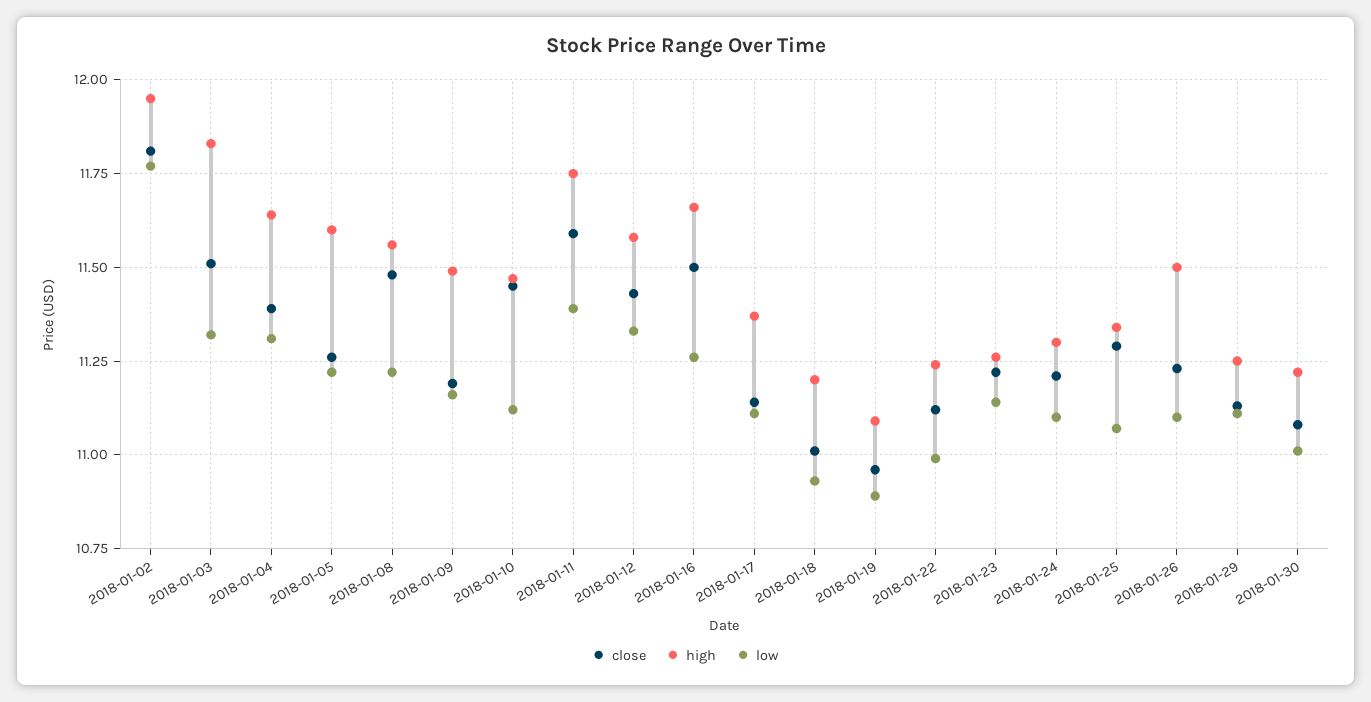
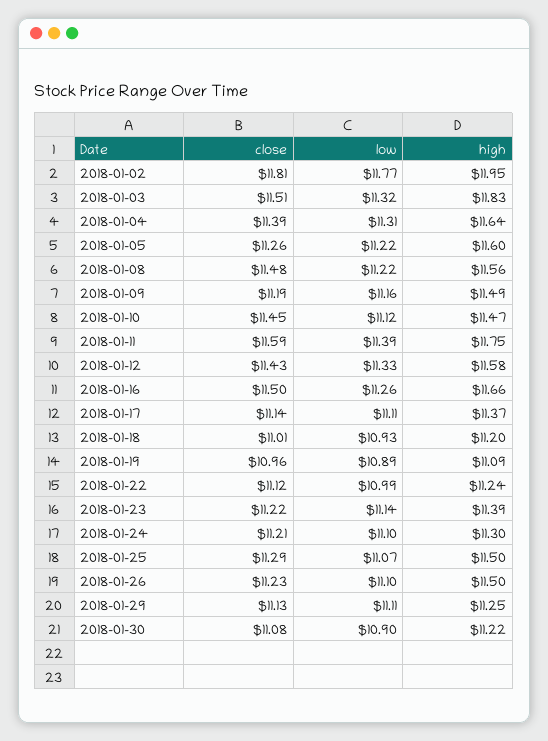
high, 2018-01-23: 11.25 -> 11.39
high, 2018-01-25: 11.35 -> 11.5
low, 2018-01-30: 11 -> 10.9

